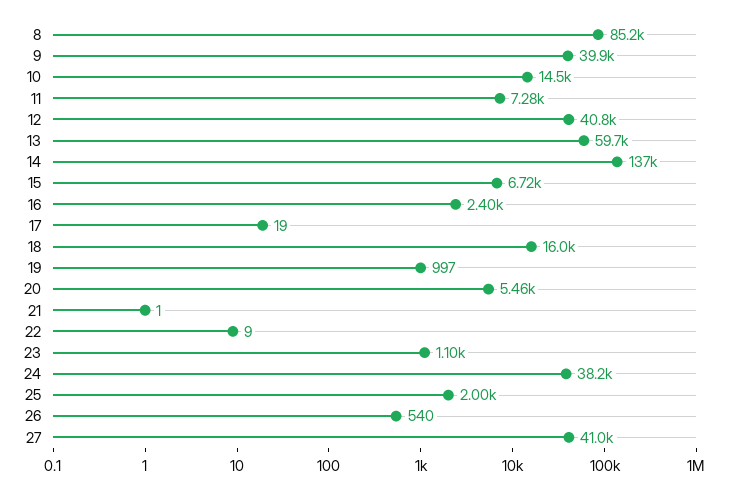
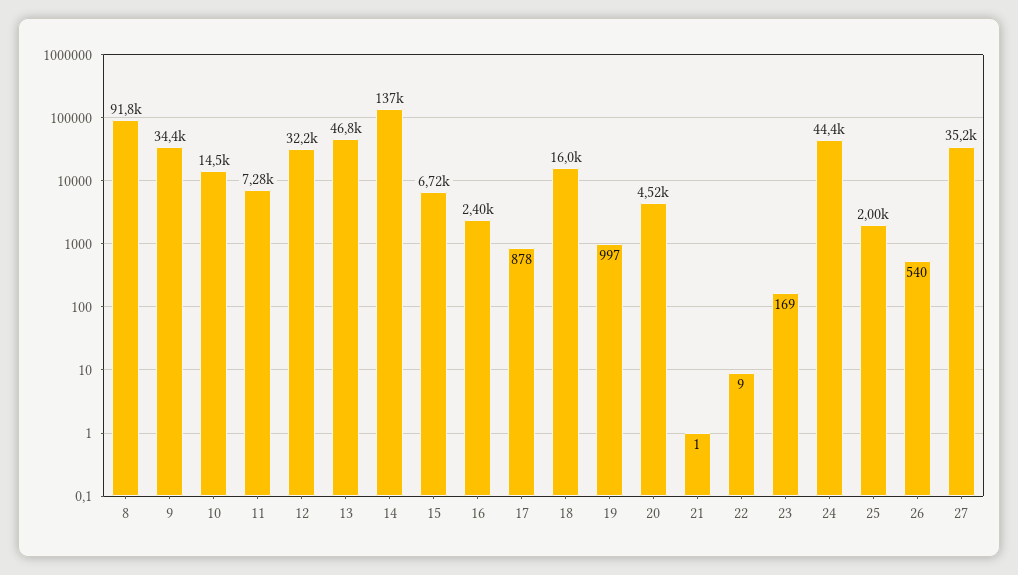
8: 85200 -> 91800
9: 39900 -> 34400
12: 40800 -> 32200
13: 59700 -> 46800
17: 19 -> 878
20: 5460 -> 4520
23: 1100 -> 169
24: 38200 -> 44400
27: 41000 -> 35200

